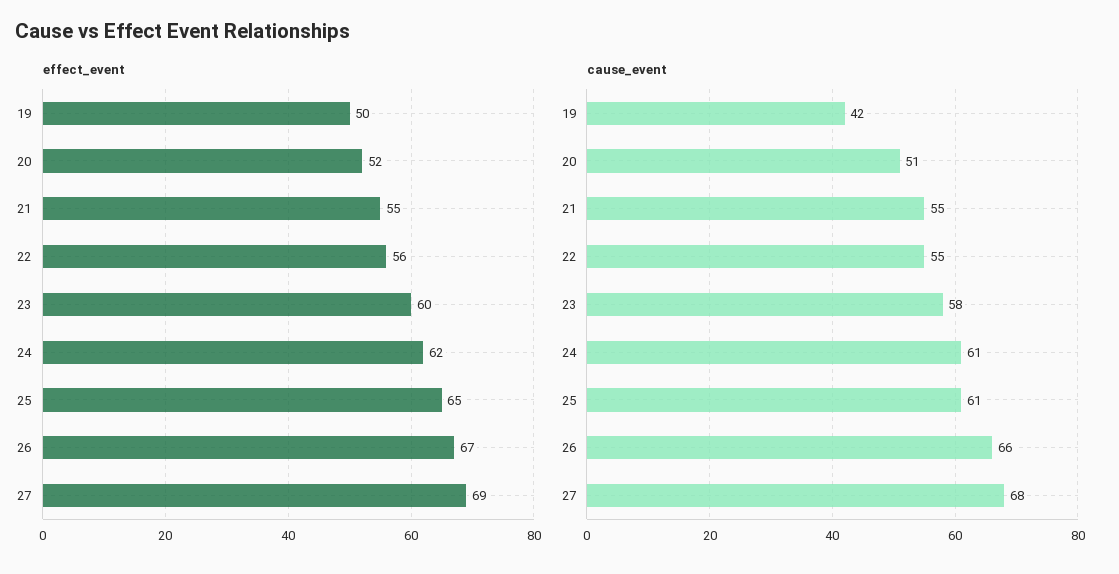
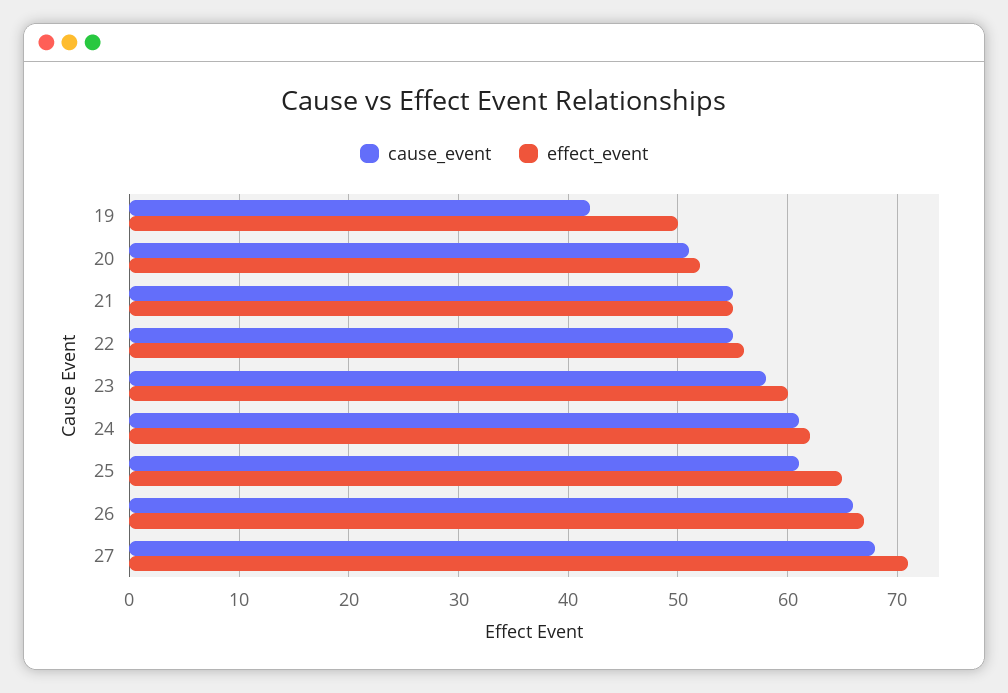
effect_event, 27: 69 -> 71

